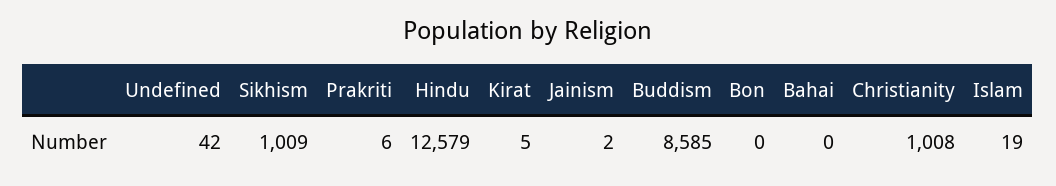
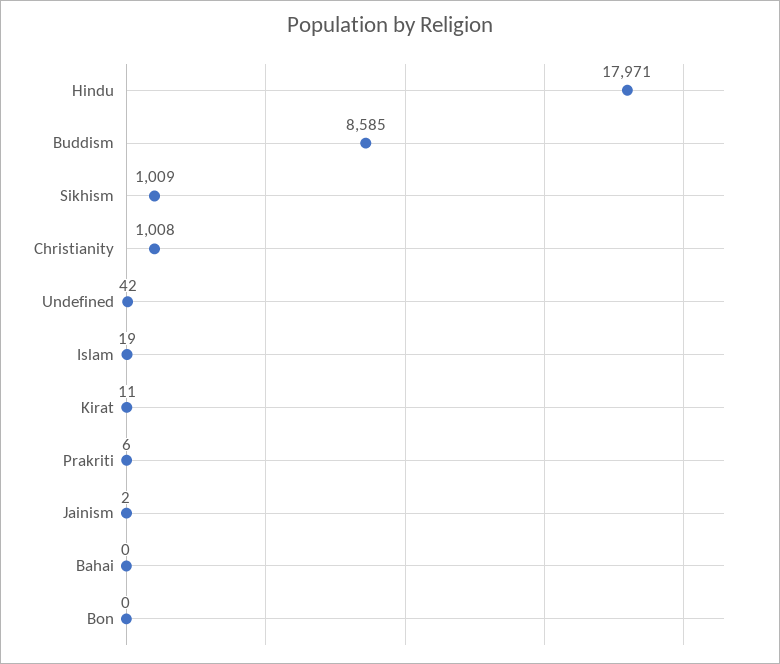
Hindu: 12579 -> 17971
Kirat: 5 -> 11

